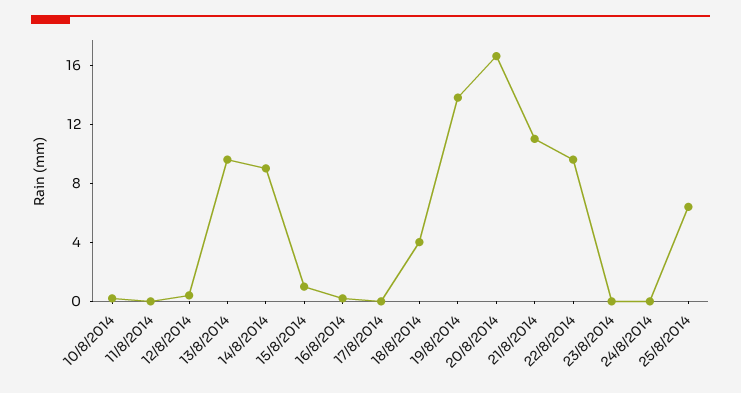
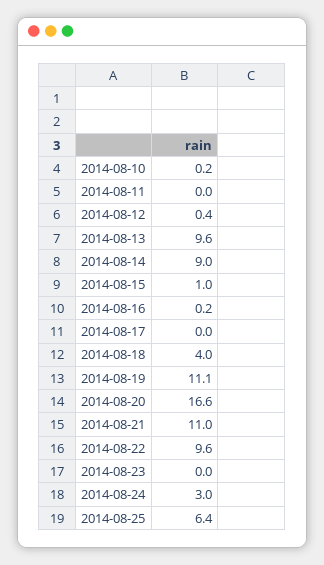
19/8/2014: 14 -> 11.1
24/8/2014: 0 -> 3

